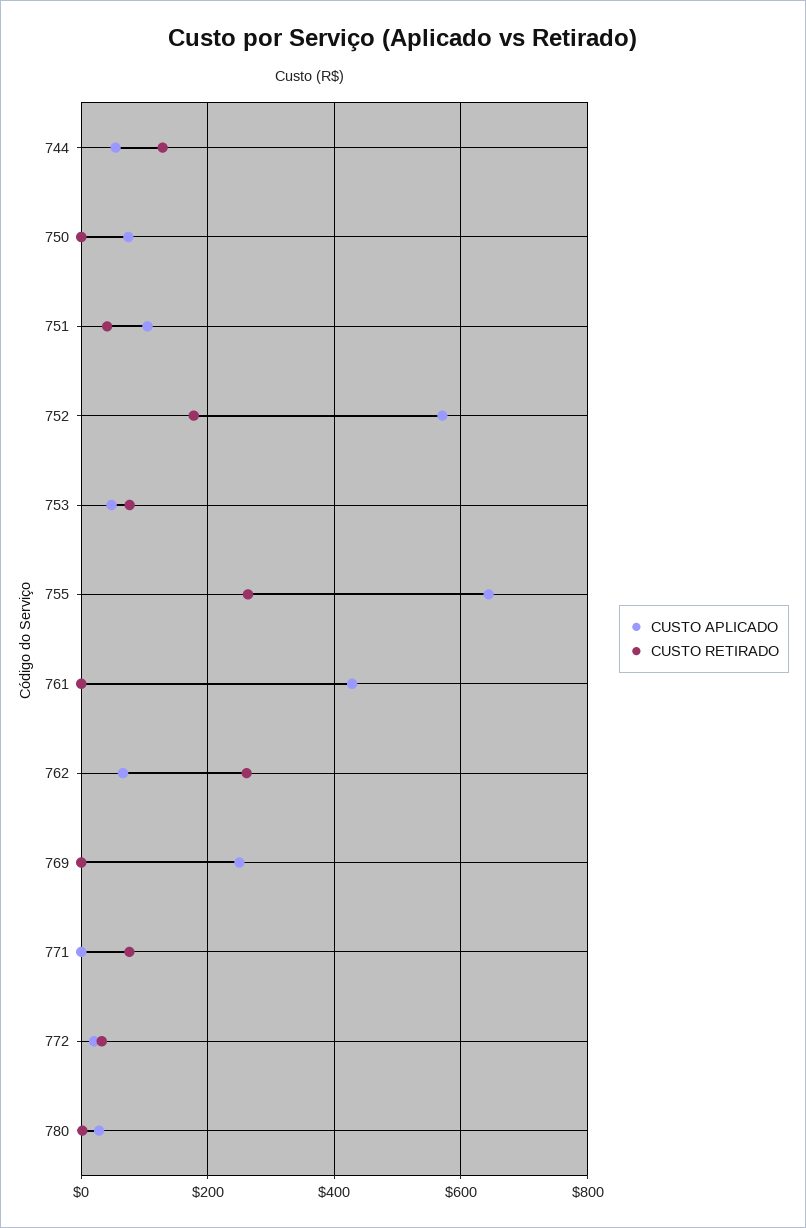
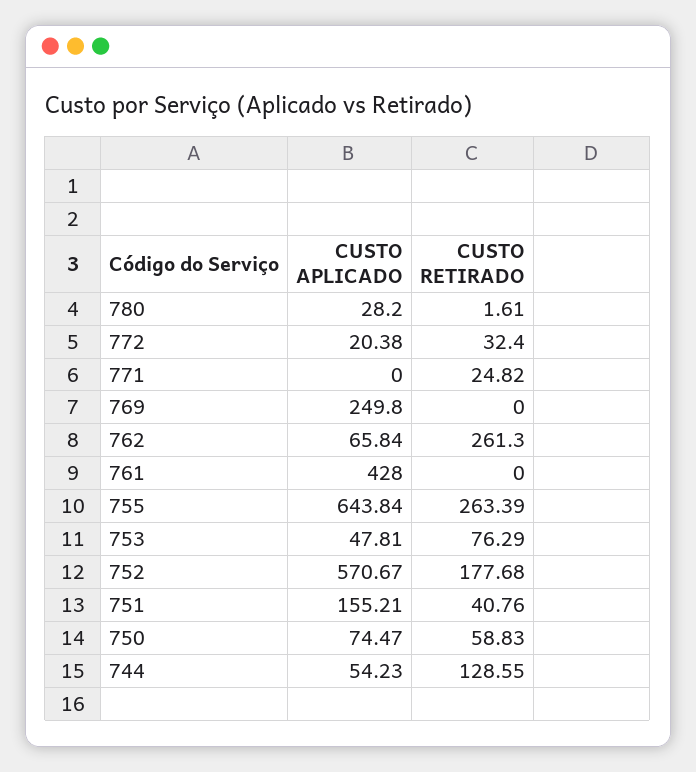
CUSTO RETIRADO, 750: 0 -> 58.83
CUSTO APLICADO, 751: 100 -> 155.21
CUSTO RETIRADO, 771: 80 -> 24.82

